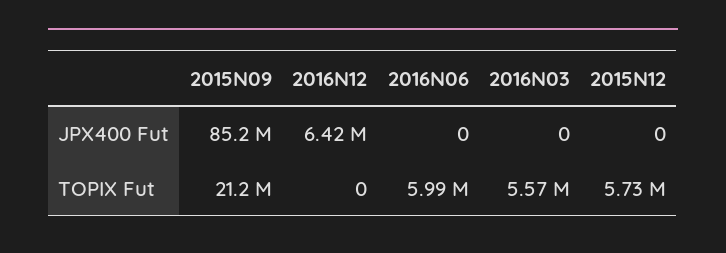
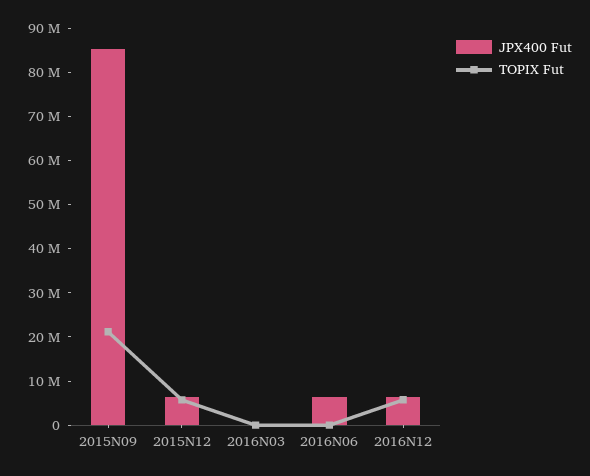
JPX400 Fut, 2016N06: 0 -> 6000000
JPX400 Fut, 2015N12: 0 -> 6000000
TOPIX Fut, 2016N12: 0 -> 6000000
TOPIX Fut, 2016N06: 5990000 -> 0
TOPIX Fut, 2016N03: 5570000 -> 0

